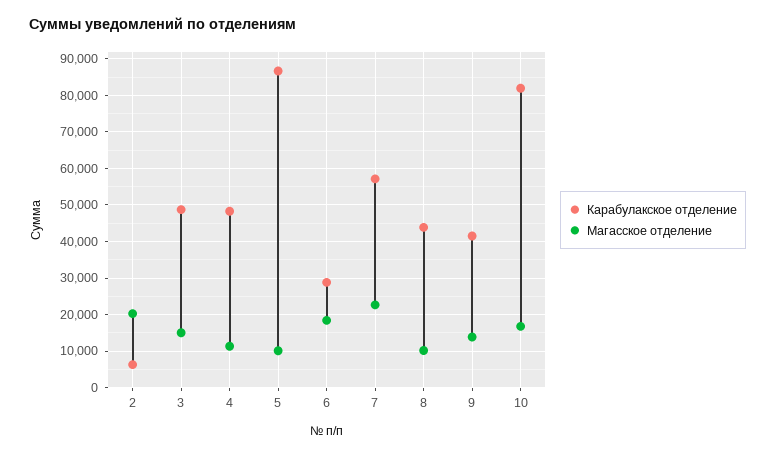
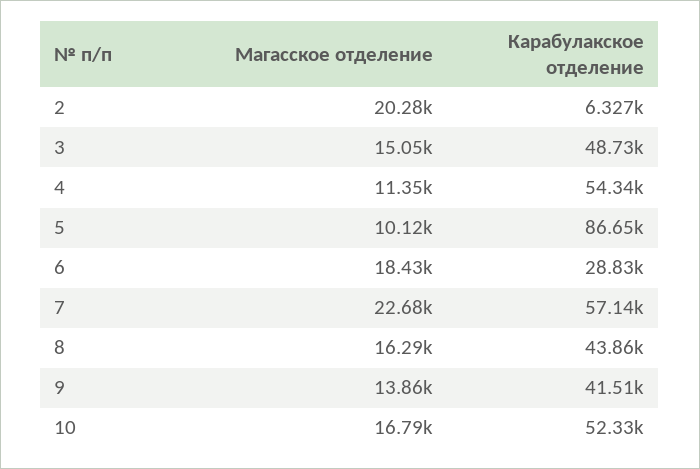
Карабулакское отделение, 4: 48000 -> 54340
Магасское отделение, 8: 10000 -> 16290
Карабулакское отделение, 10: 82000 -> 52330

